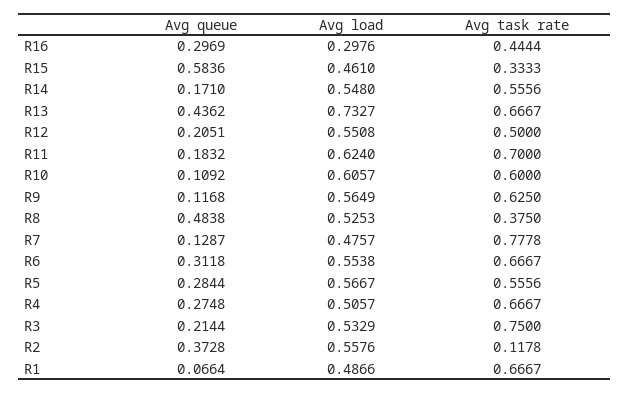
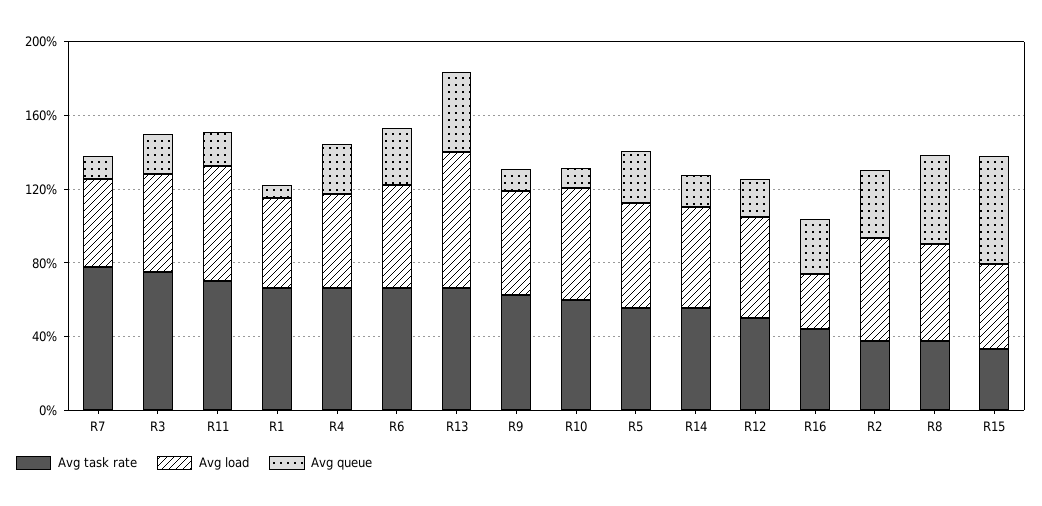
Avg task rate, R2: 0.1178 -> 0.4

